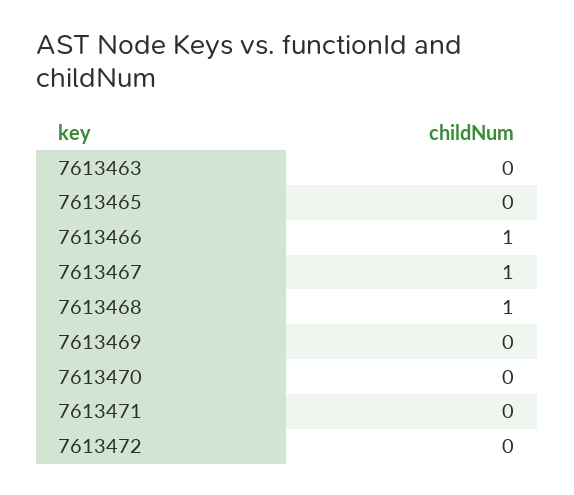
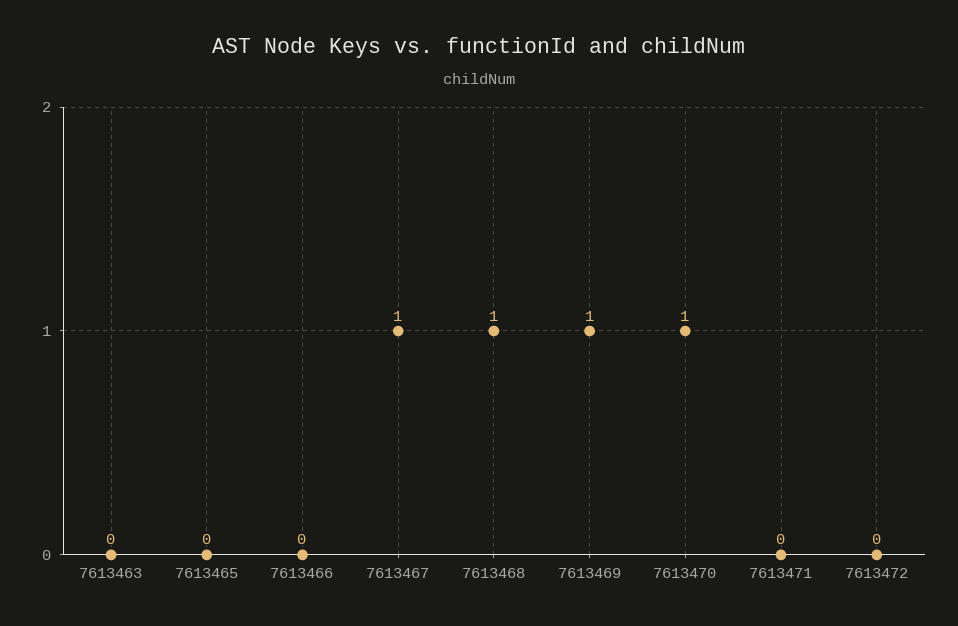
7613466: 1 -> 0
7613469: 0 -> 1
7613470: 0 -> 1

